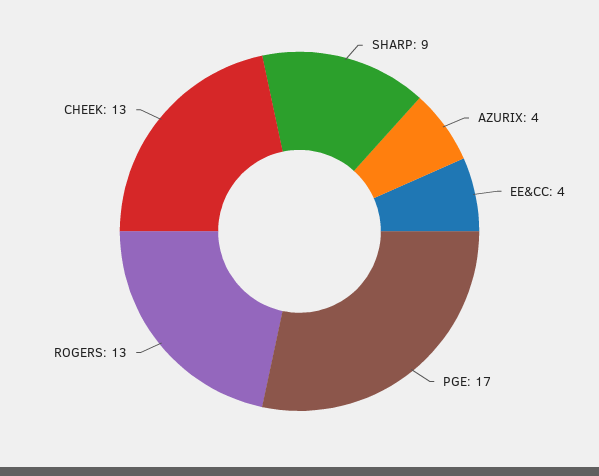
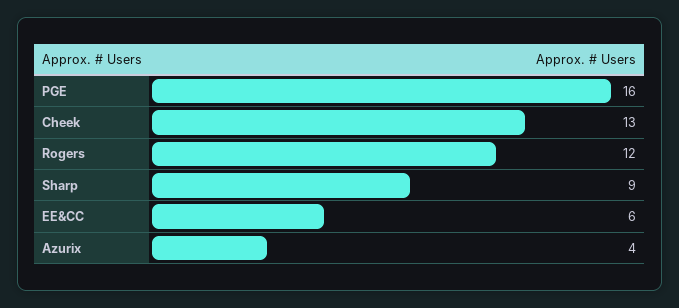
EE&CC: 4 -> 6
PGE: 17 -> 16
ROGERS: 13 -> 12

